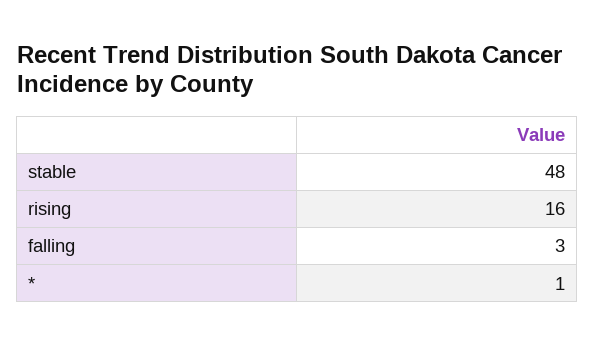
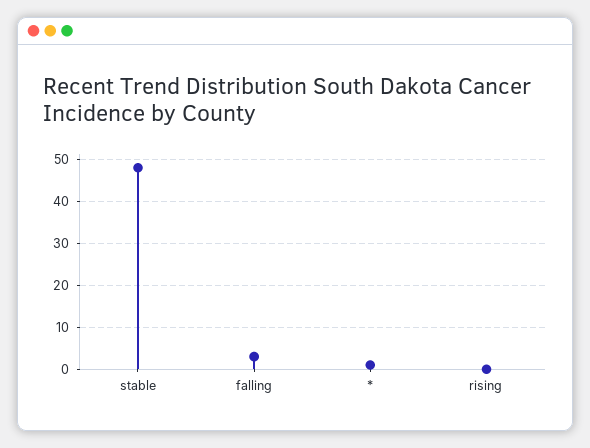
rising: 16 -> 0

